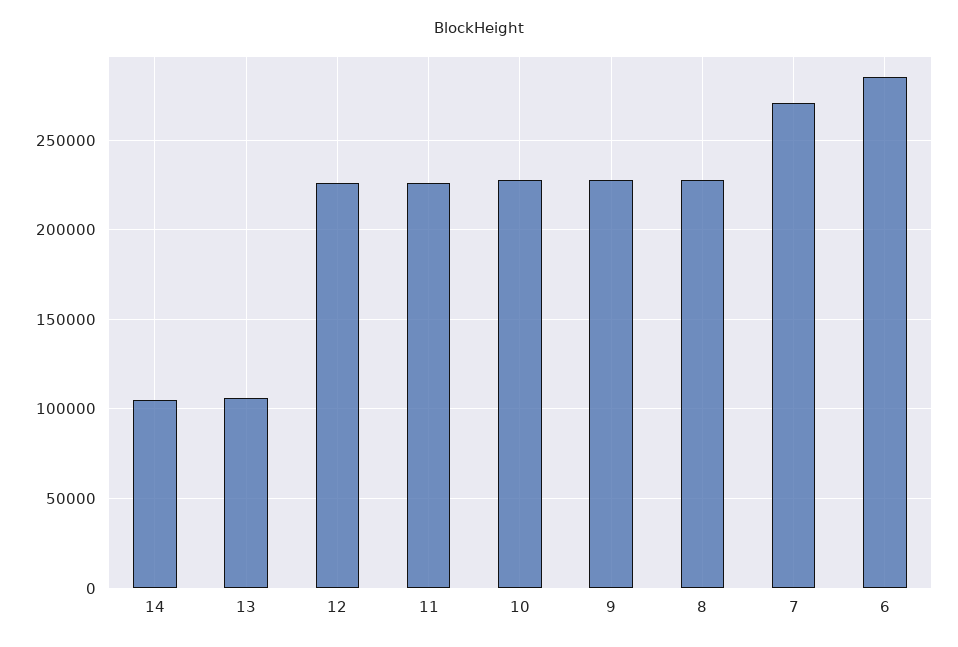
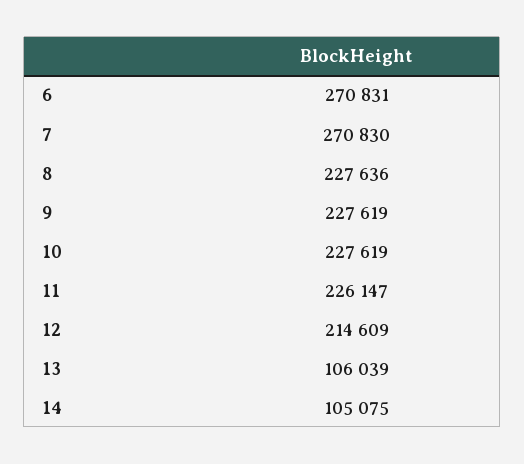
12: 225000 -> 214609
6: 285000 -> 270831

